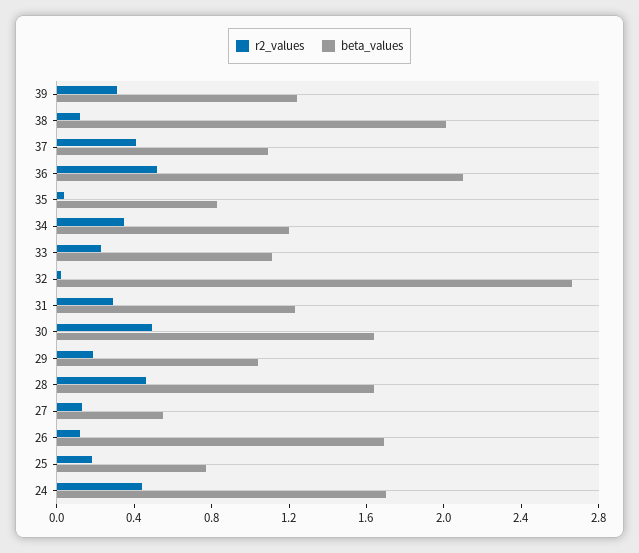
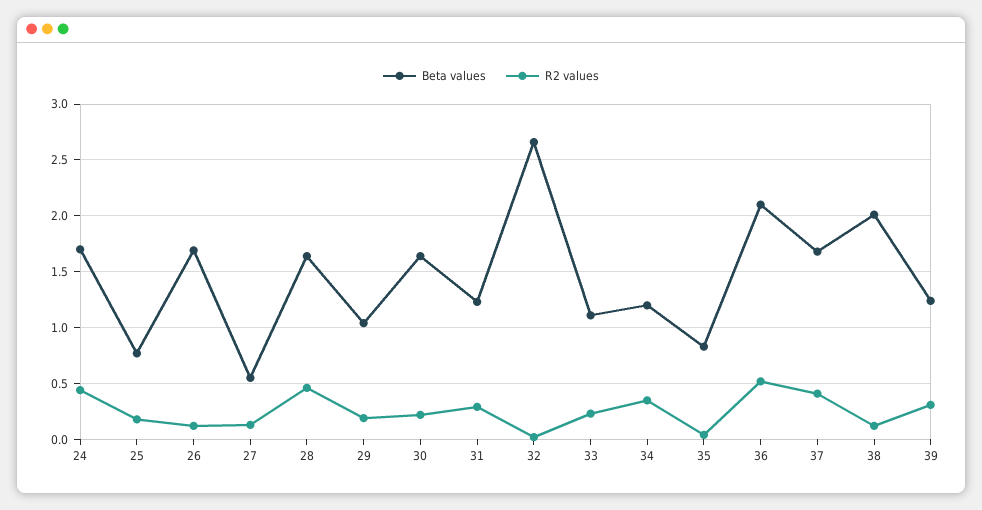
beta_values, 37: 1.1 -> 1.7
r2_values, 30: 0.5 -> 0.2

